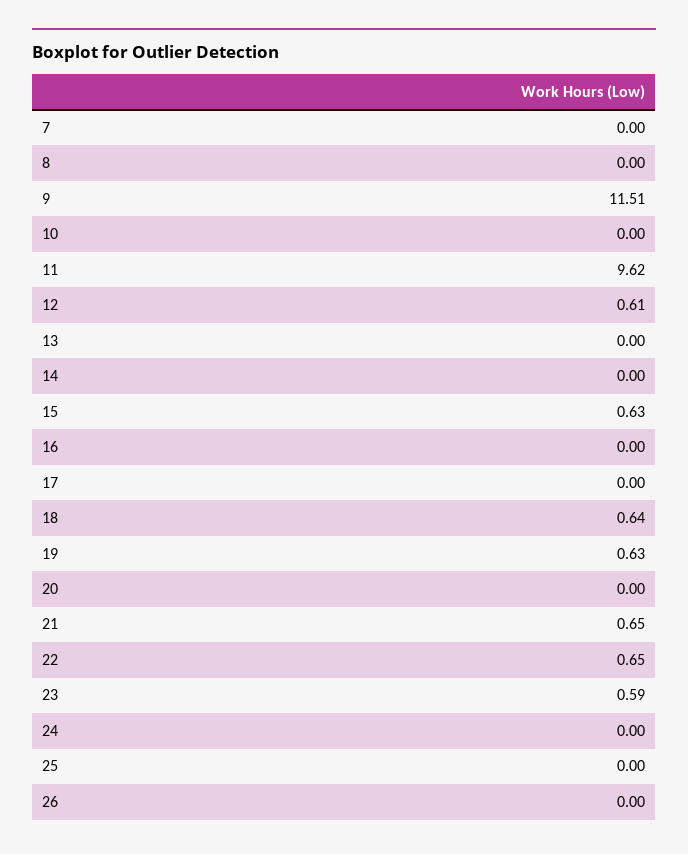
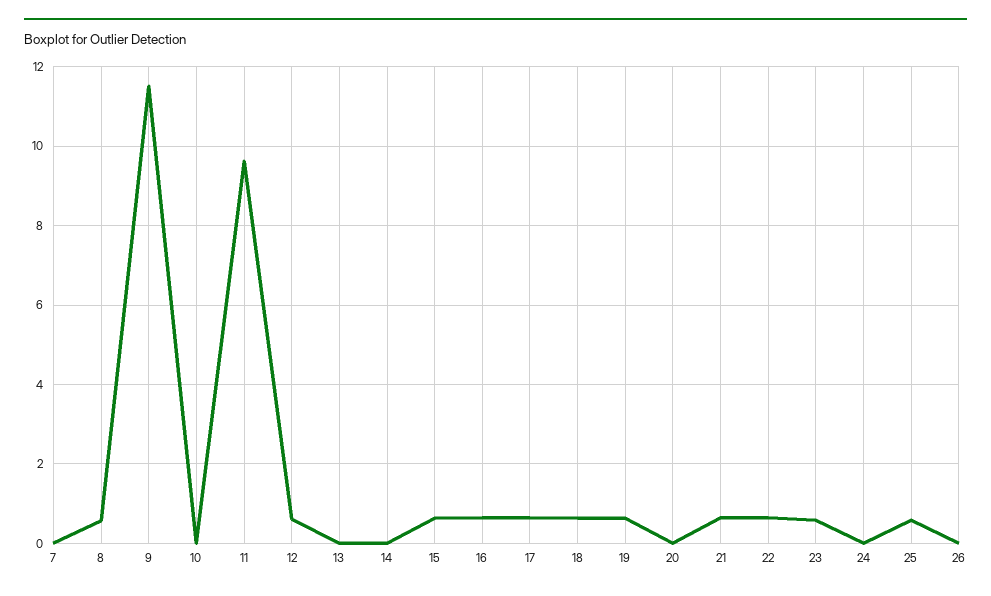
8: 0 -> 0.6
16: 0 -> 0.6
17: 0 -> 0.6
25: 0 -> 0.6

